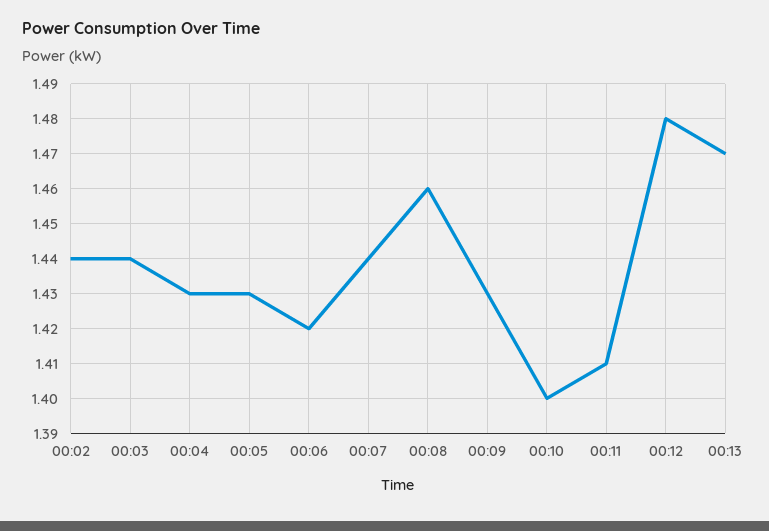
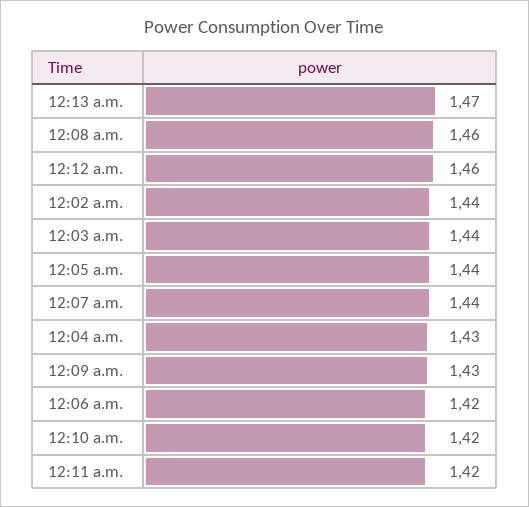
00:05: 1.43 -> 1.44
00:10: 1.4 -> 1.42
00:11: 1.41 -> 1.42
00:12: 1.48 -> 1.46

